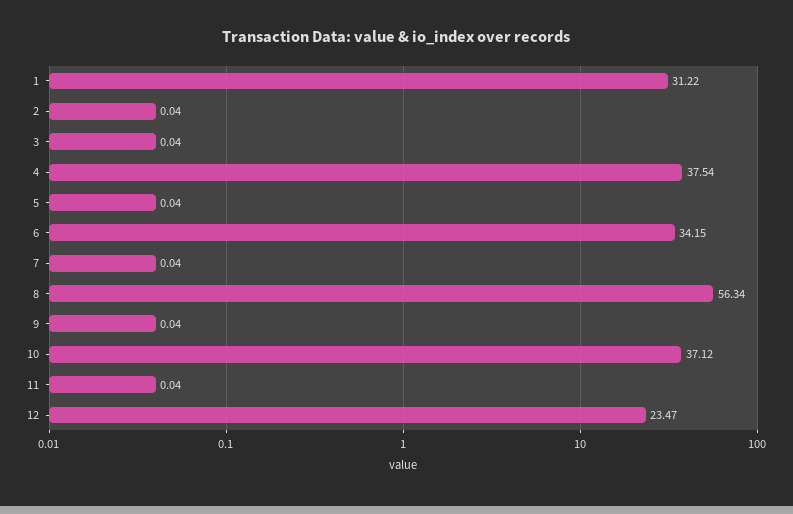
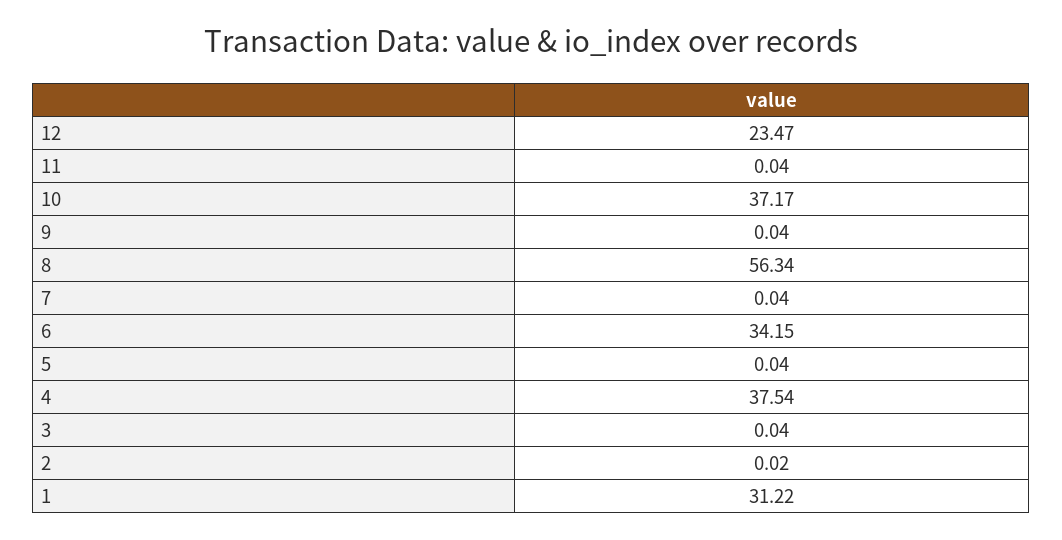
2: 0.04 -> 0.02
10: 37.12 -> 37.17

